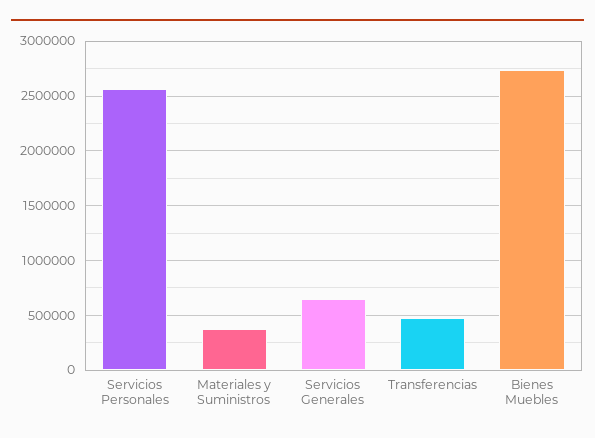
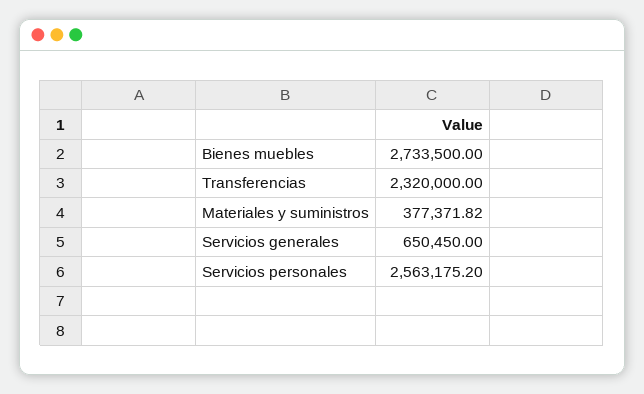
Transferencias: 500000 -> 2320000

